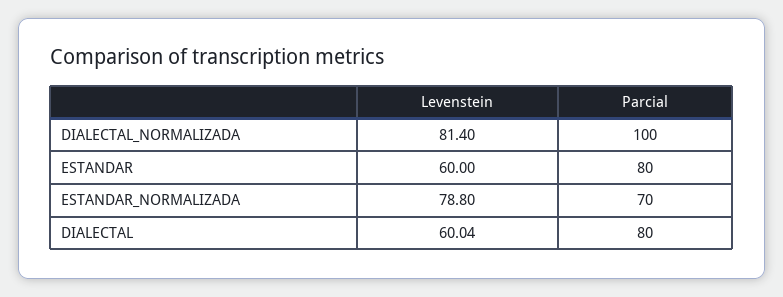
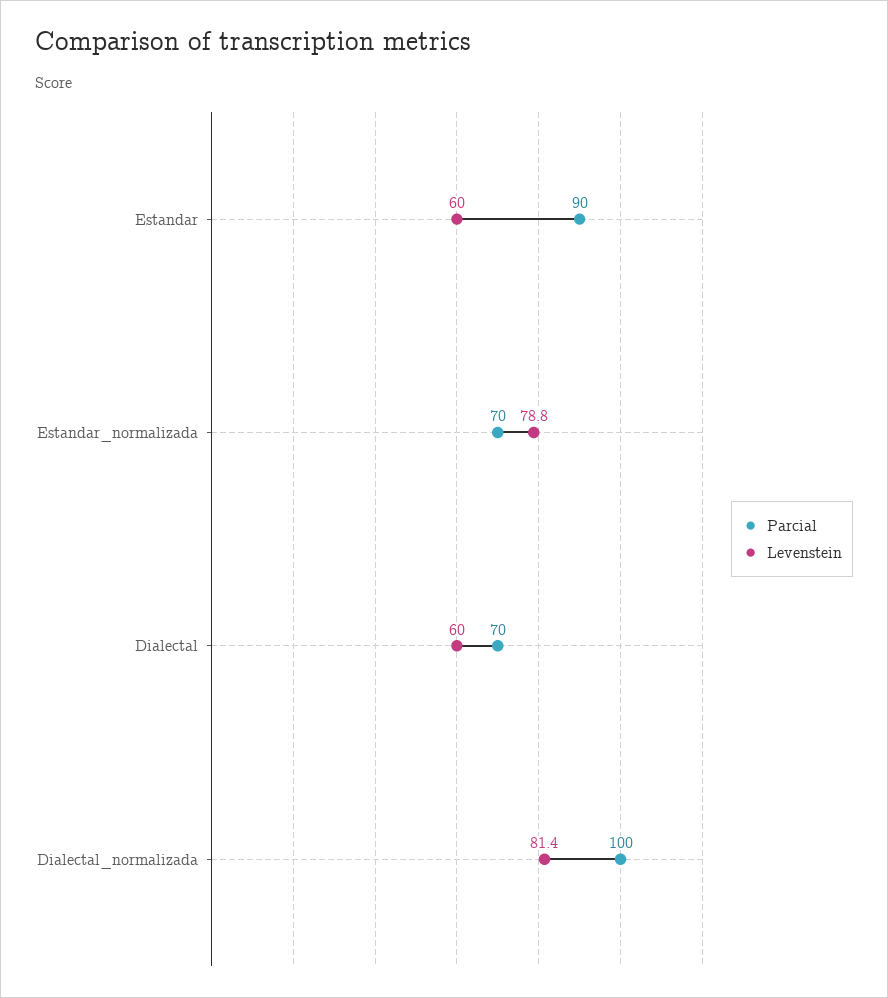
Parcial, ESTANDAR: 80 -> 90
Levenstein, DIALECTAL: 60.04 -> 60
Parcial, DIALECTAL: 80 -> 70

